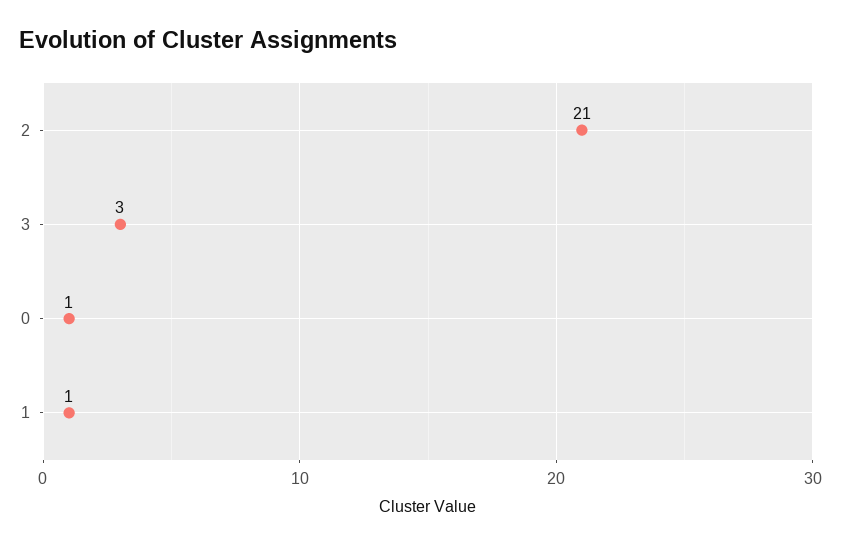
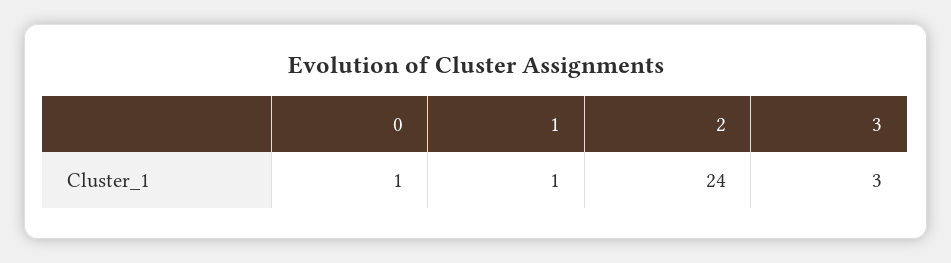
2: 21 -> 24

